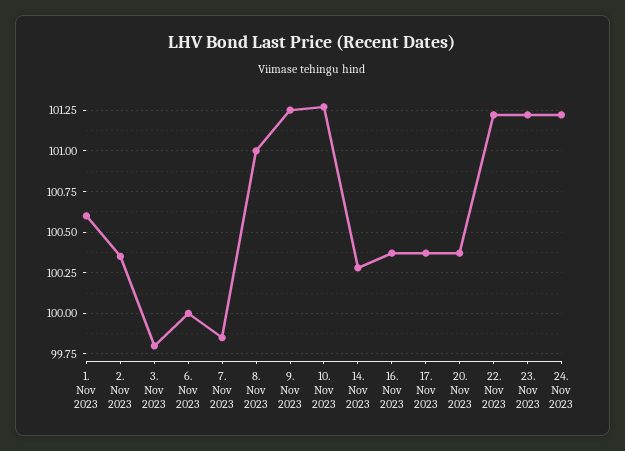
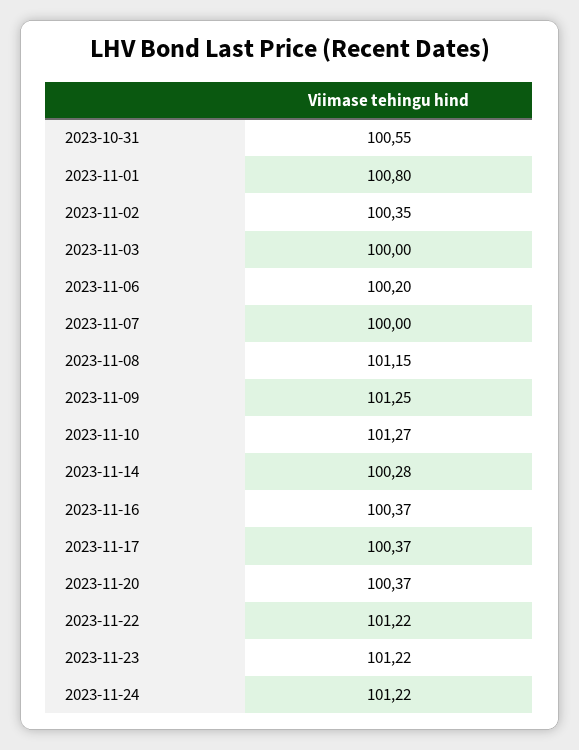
1. Nov 2023: 100.6 -> 100.8
3. Nov 2023: 99.8 -> 100
6. Nov 2023: 100 -> 100.2
7. Nov 2023: 99.85 -> 100
8. Nov 2023: 101 -> 101.15
2023-10-31: none -> 100.55

